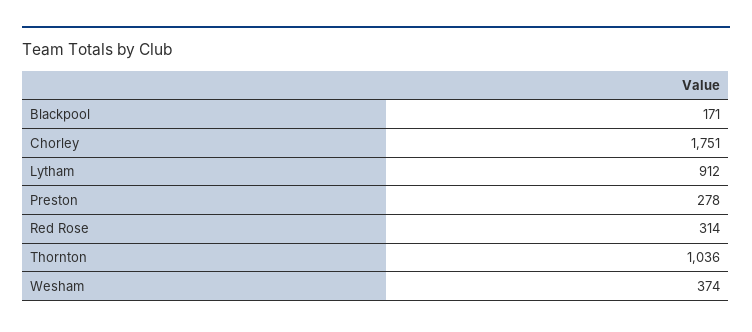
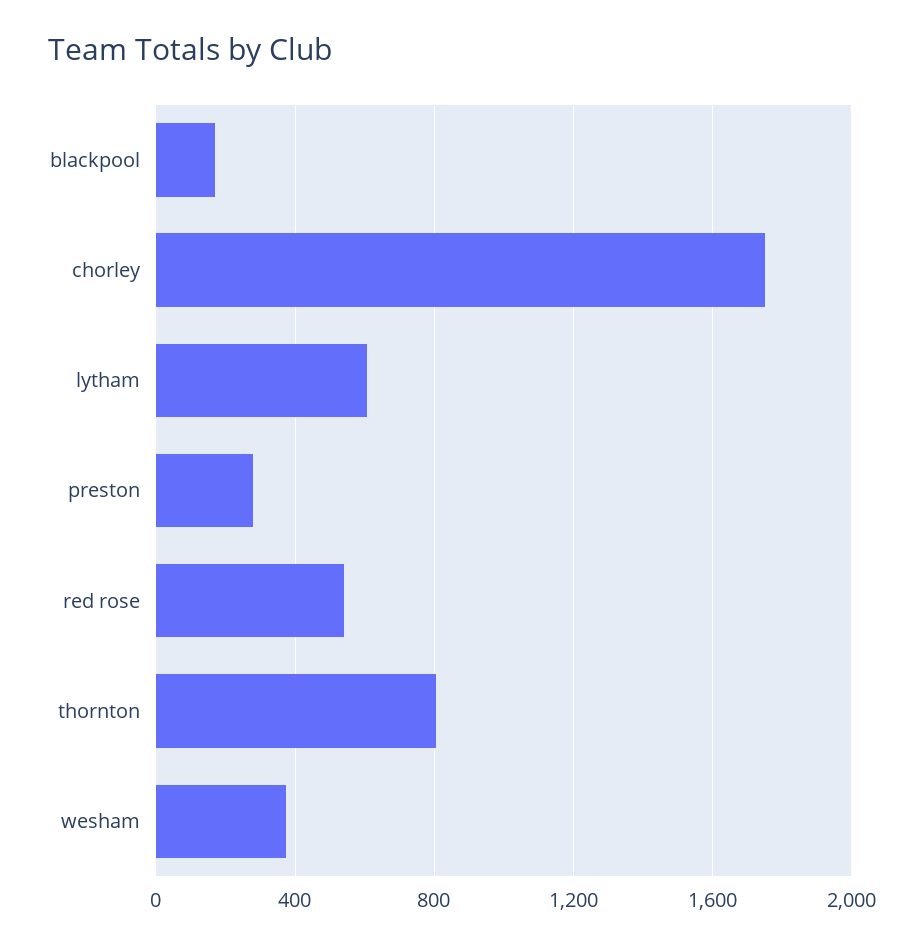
Lytham: 912 -> 600
Red Rose: 314 -> 550
Thornton: 1036 -> 800

